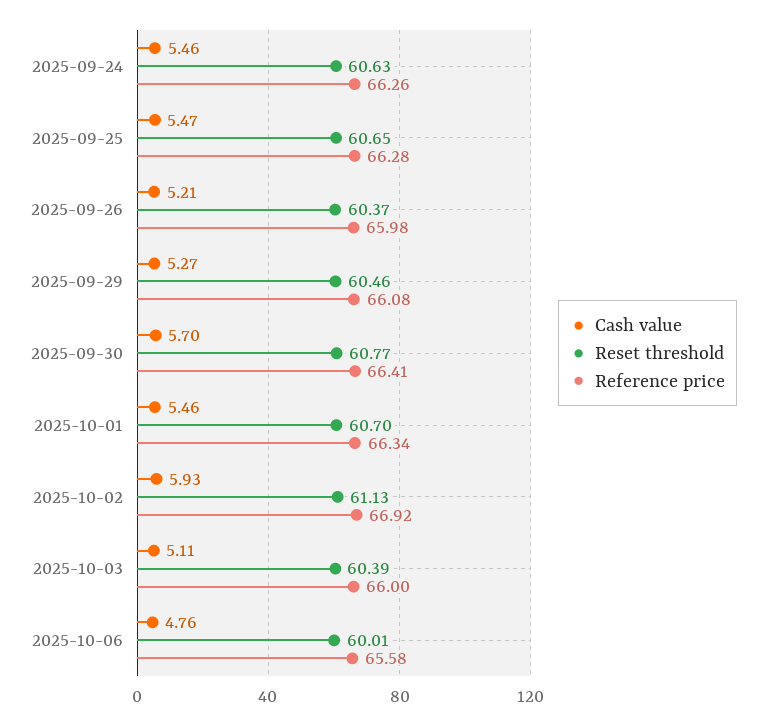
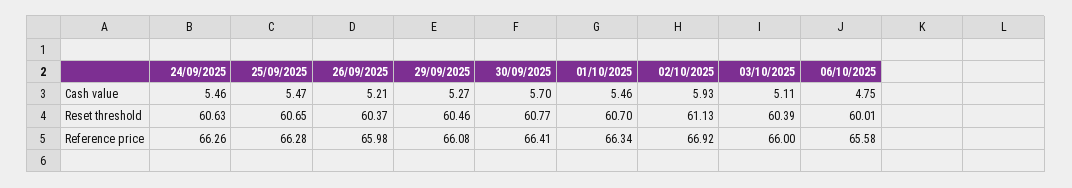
Cash value, 2025-10-06: 4.76 -> 4.75

